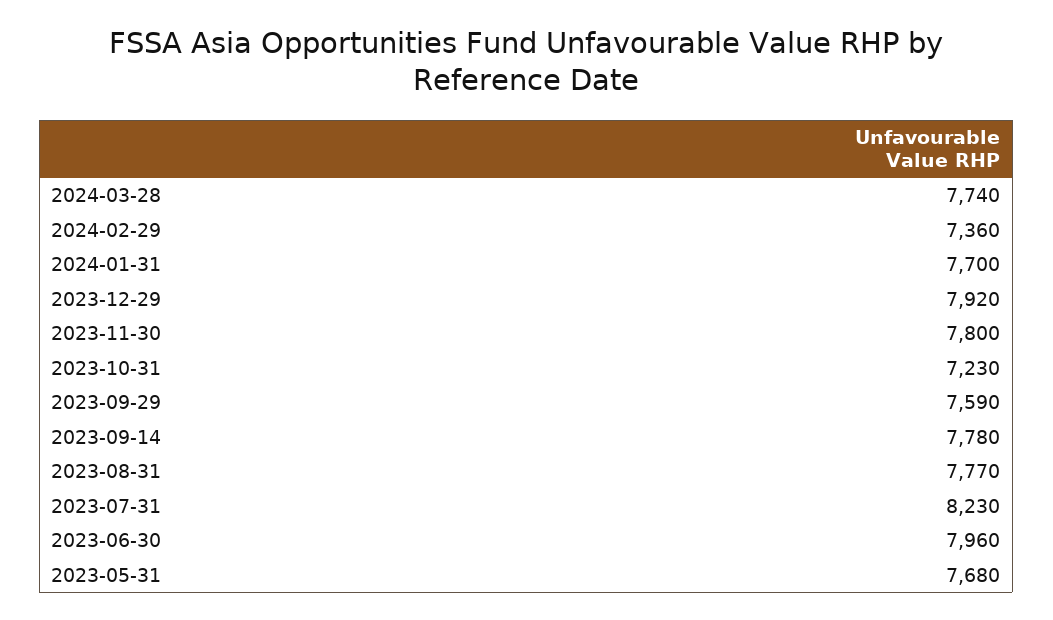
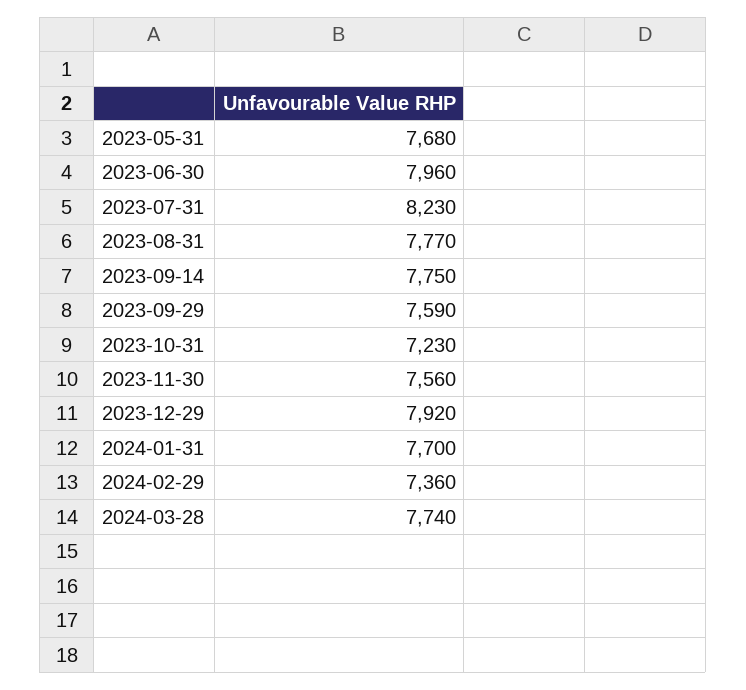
2023-11-30: 7800 -> 7560
2023-09-14: 7780 -> 7750

